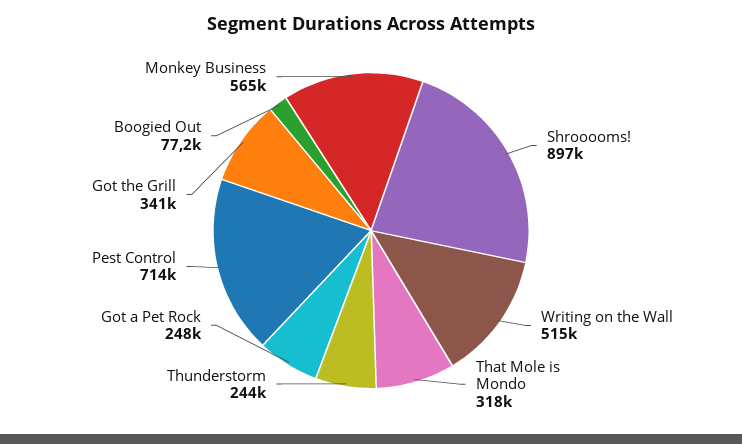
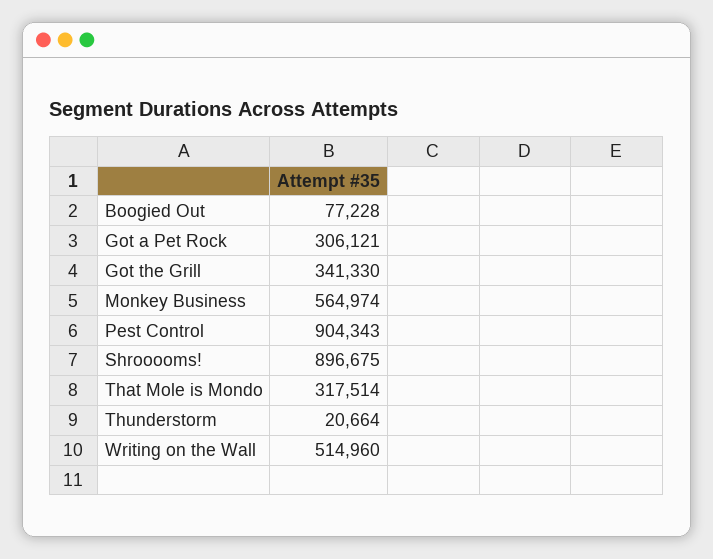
Thunderstorm: 244000 -> 20664
Got a Pet Rock: 248000 -> 306121
Pest Control: 714000 -> 904343

